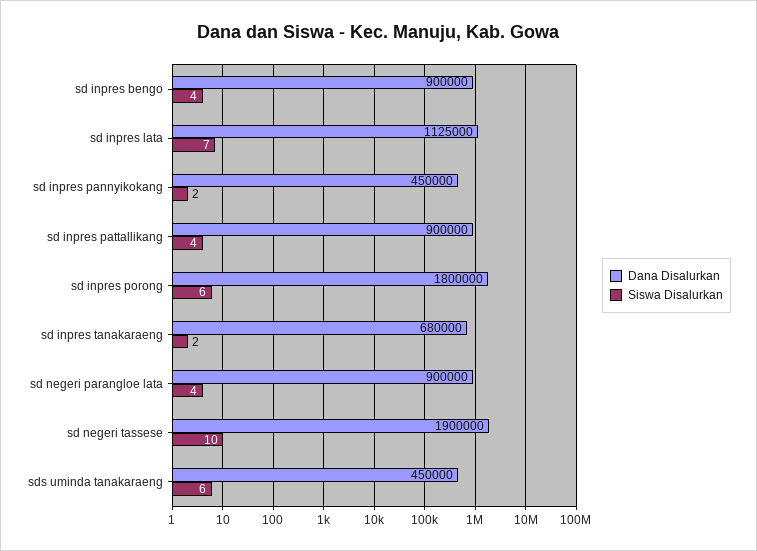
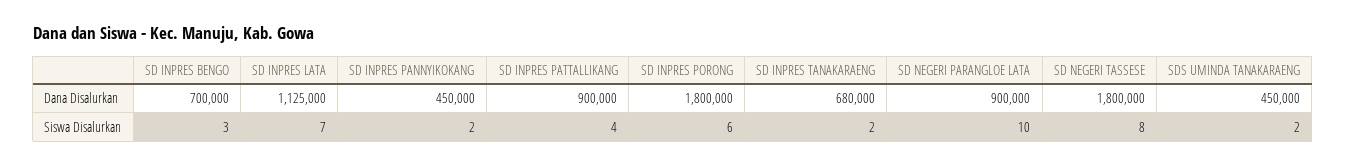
Dana Disalurkan, sd inpres bengo: 900000 -> 700000
Siswa Disalurkan, sd inpres bengo: 4 -> 3
Siswa Disalurkan, sd negeri parangloe lata: 4 -> 10
Dana Disalurkan, sd negeri tassese: 1900000 -> 1800000
Siswa Disalurkan, sd negeri tassese: 10 -> 8
Siswa Disalurkan, sds uminda tanakaraeng: 6 -> 2

